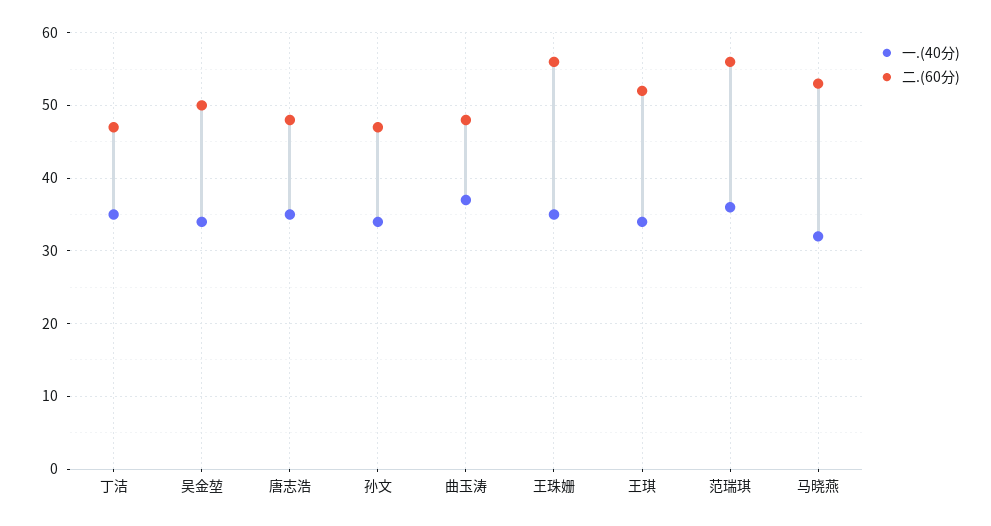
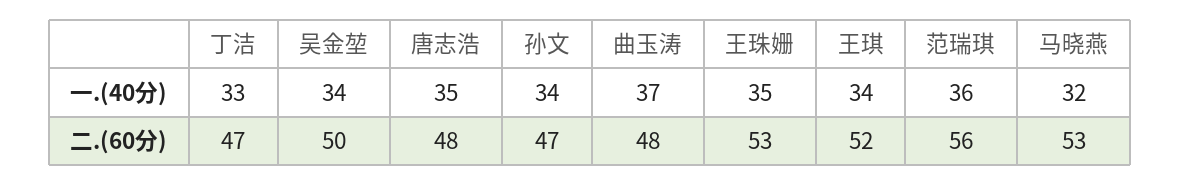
一.(40分), 丁洁: 35 -> 33
二.(60分), 王珠姗: 56 -> 53

